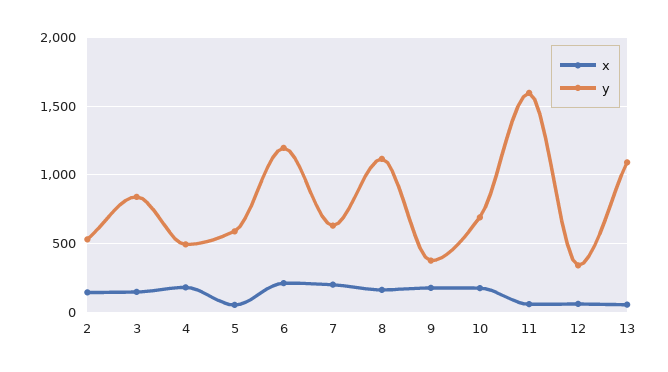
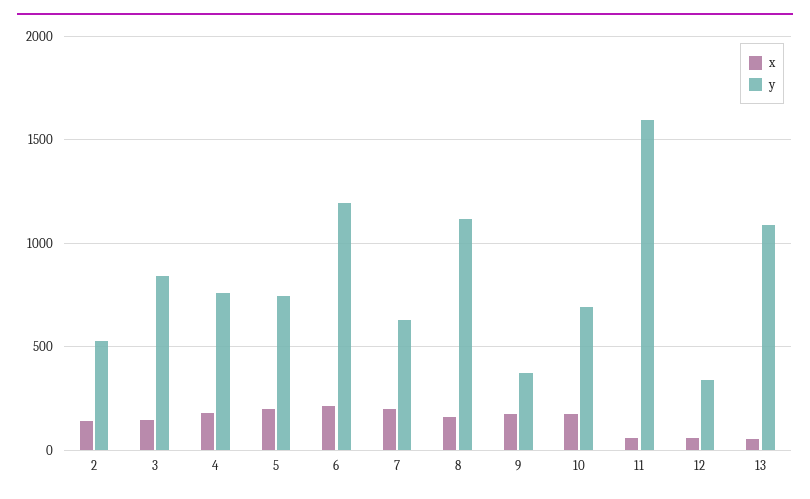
y, 4: 500 -> 750
x, 5: 50 -> 200
y, 5: 600 -> 750

